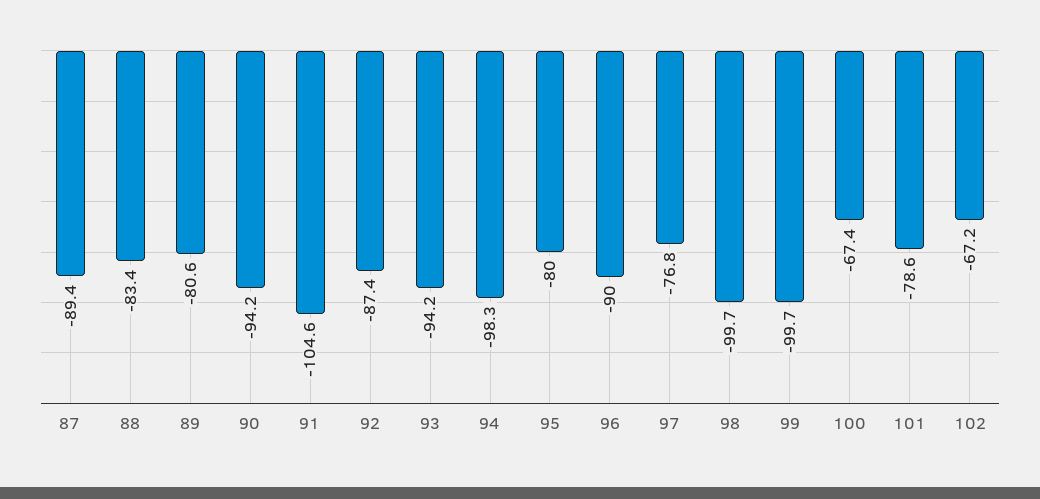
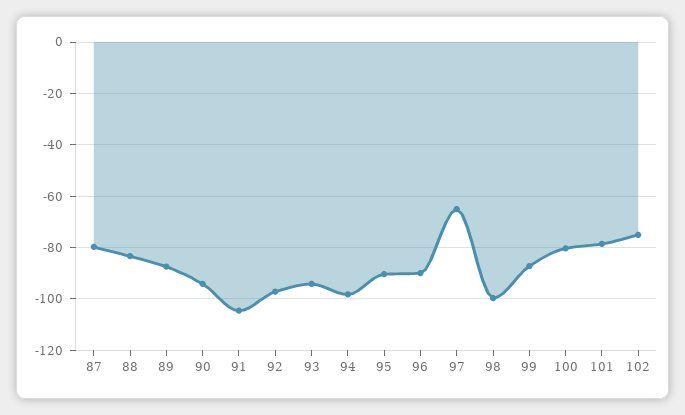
87: -89.4 -> -80
89: -80.6 -> -87.5
92: -87.4 -> -97.5
95: -80 -> -90
97: -76.8 -> -65
99: -99.7 -> -87.5
100: -67.4 -> -80
102: -67.2 -> -75

